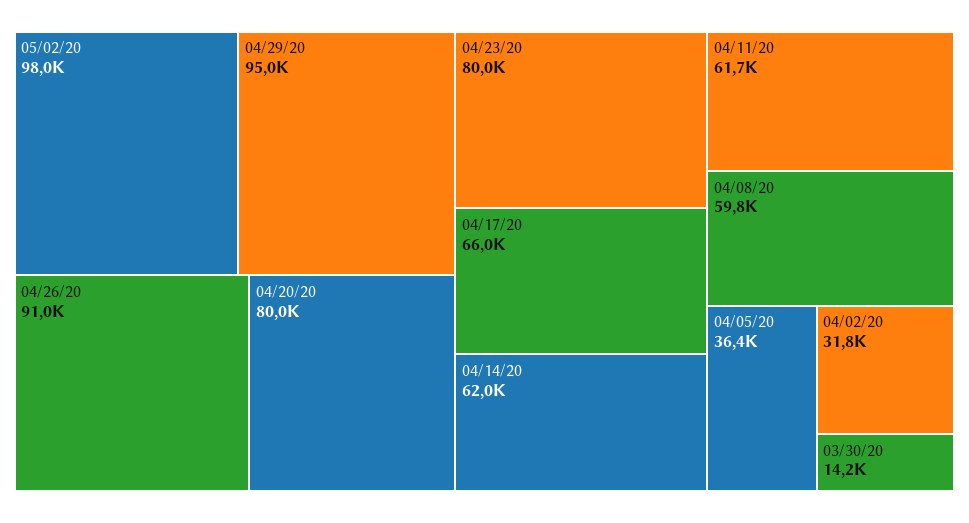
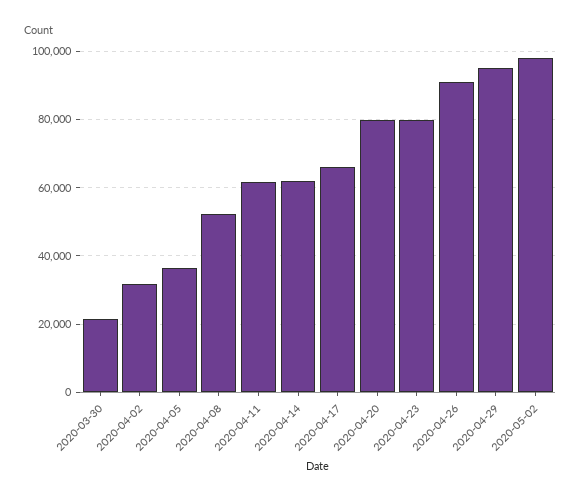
04/08/20: 59800 -> 52000
03/30/20: 14200 -> 22000

